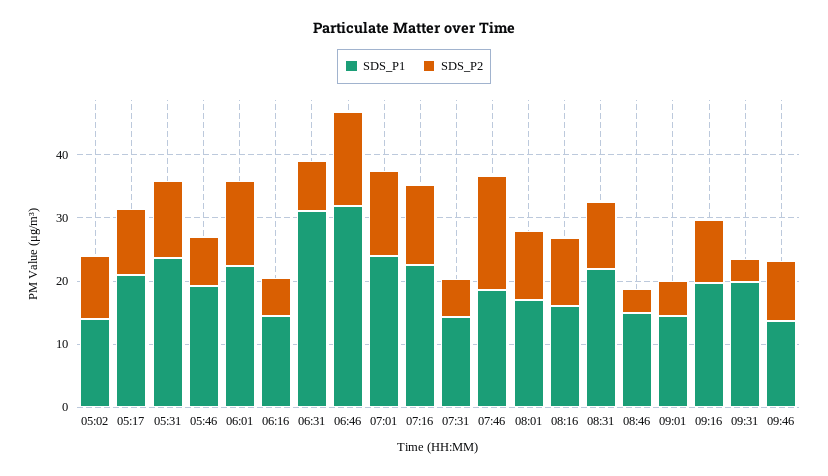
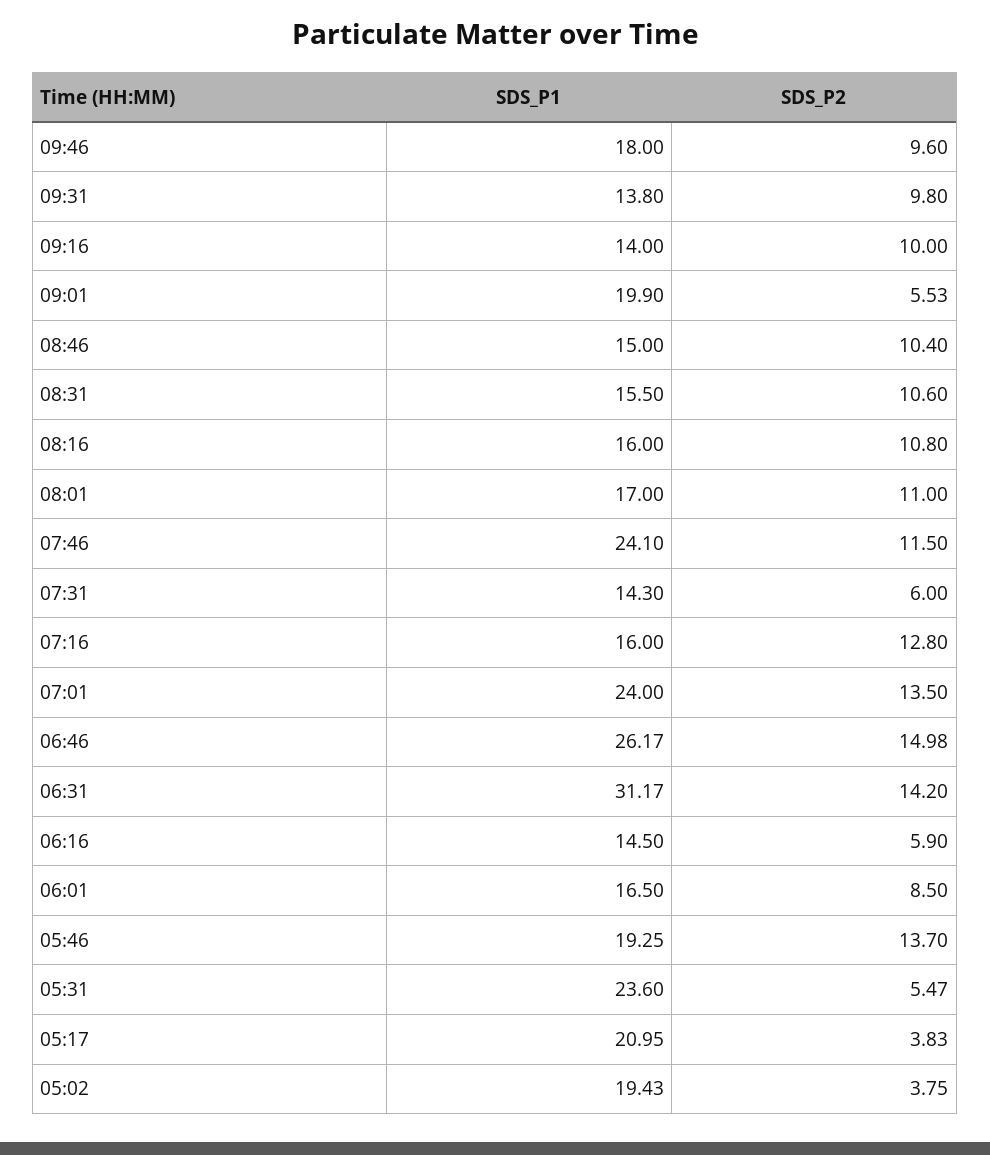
SDS_P1, 05:02: 14 -> 19.43
SDS_P2, 05:02: 10 -> 3.75
SDS_P2, 05:17: 10 -> 3.83
SDS_P2, 05:31: 12 -> 5.47
SDS_P2, 05:46: 8 -> 13.7
SDS_P1, 06:01: 22 -> 16.5
SDS_P2, 06:01: 14 -> 8.5
SDS_P2, 06:31: 8 -> 14.2
SDS_P1, 06:46: 32 -> 26.17
SDS_P1, 07:16: 22 -> 16
SDS_P1, 07:46: 18 -> 24.1
SDS_P2, 07:46: 18 -> 11.5
SDS_P1, 08:31: 22 -> 15.5
SDS_P2, 08:46: 4 -> 10.4
SDS_P1, 09:01: 14 -> 19.9
SDS_P1, 09:16: 20 -> 14
SDS_P1, 09:31: 20 -> 13.8
SDS_P2, 09:31: 4 -> 9.8
SDS_P1, 09:46: 14 -> 18

